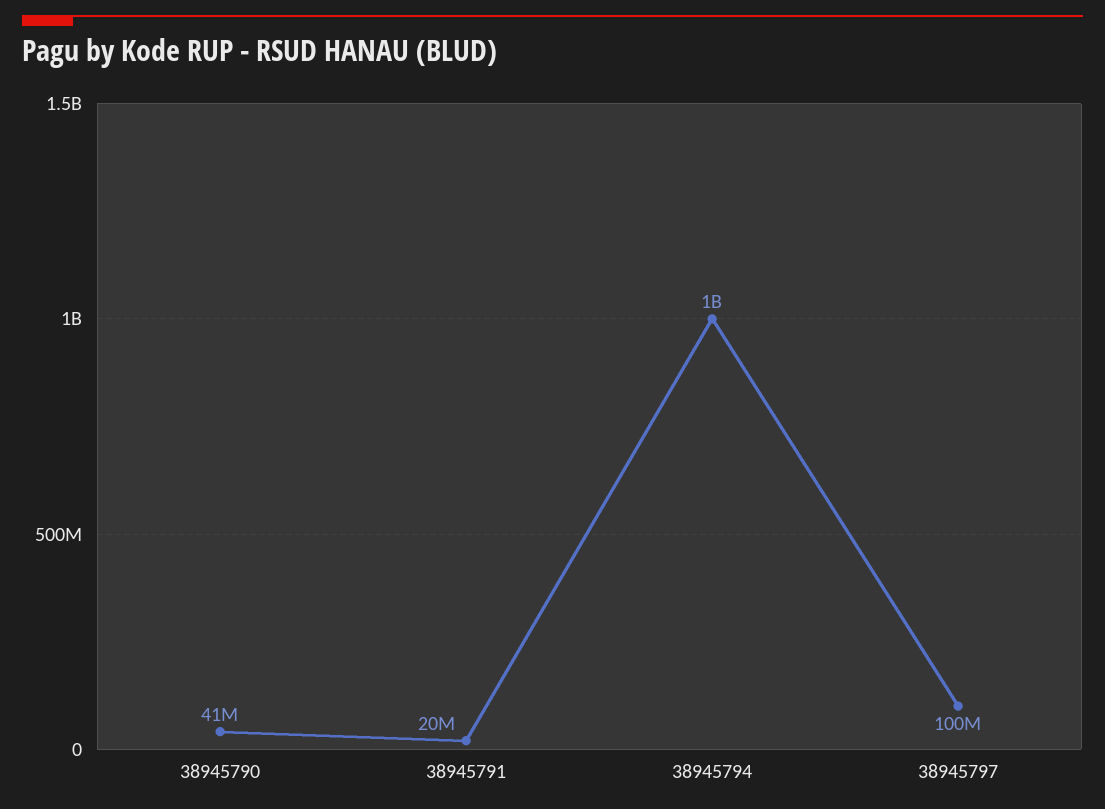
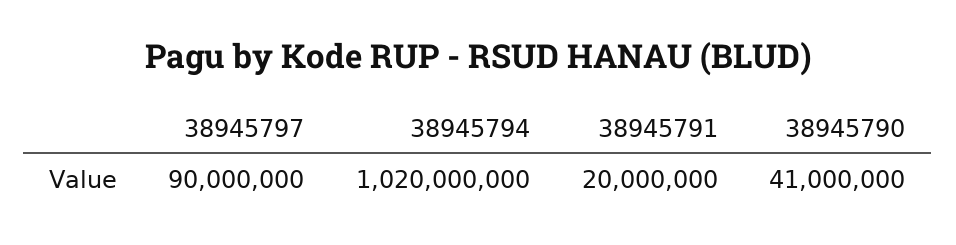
38945797: 100000000 -> 90000000

